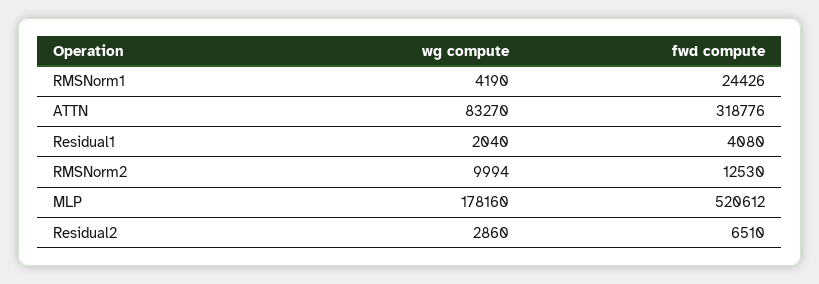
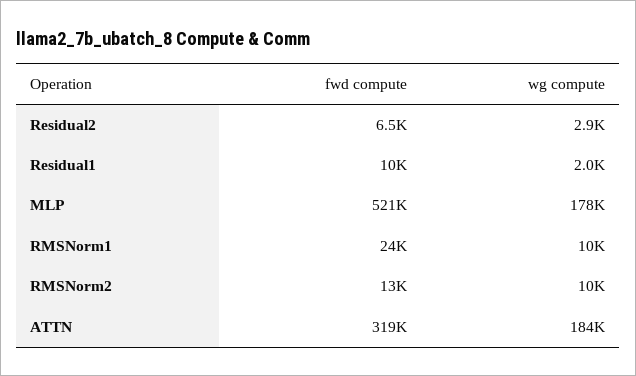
wg compute, RMSNorm1: 4190 -> 10000
wg compute, ATTN: 83270 -> 184000
fwd compute, Residual1: 4080 -> 10000

